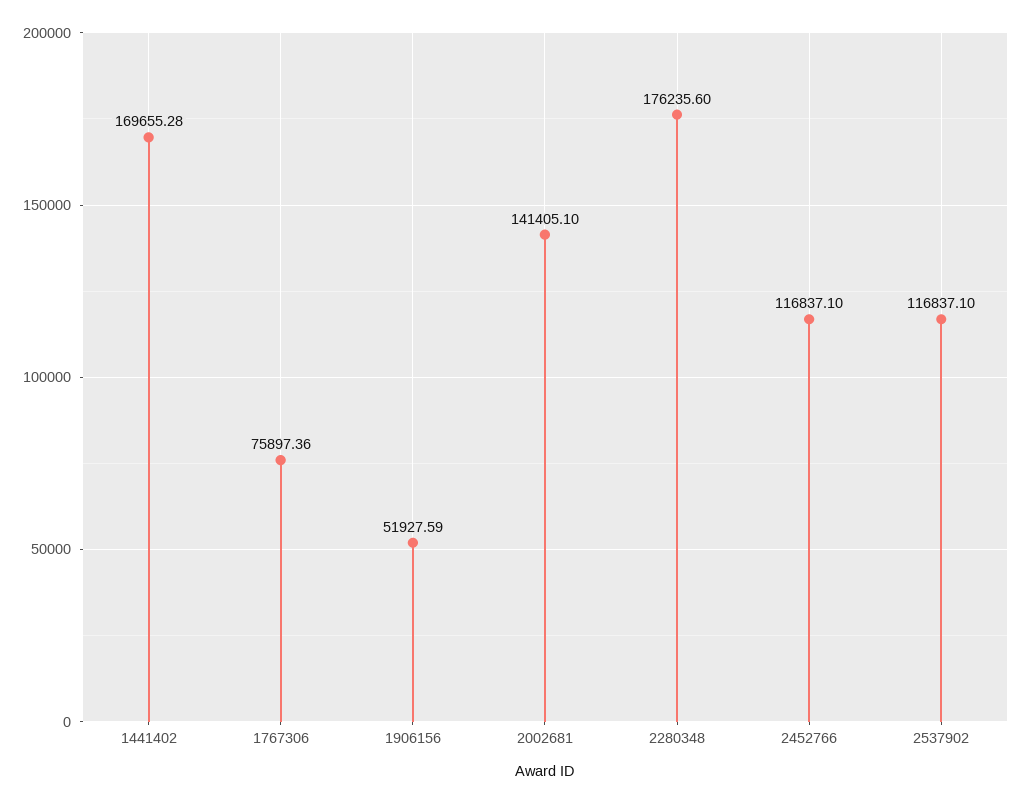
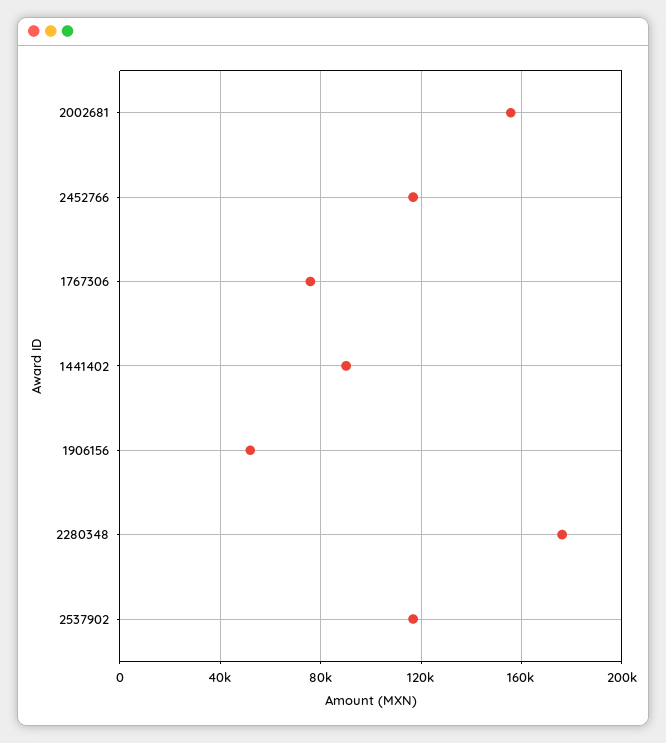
1441402: 169655.28 -> 90000
2002681: 141405.1 -> 155000

